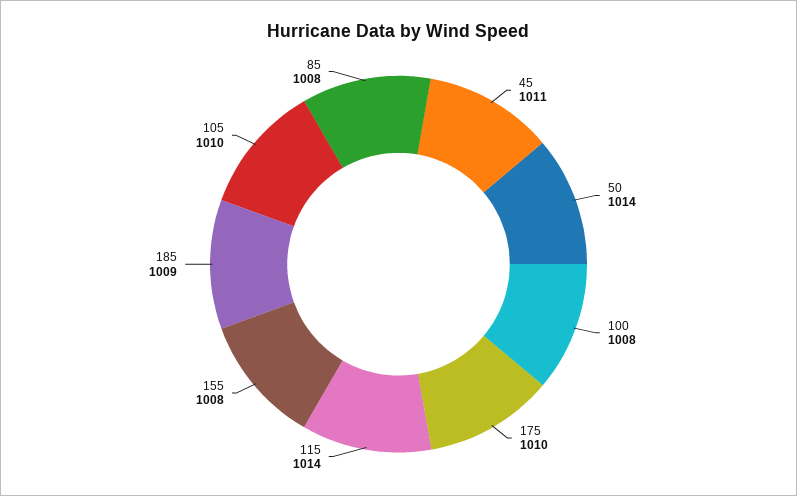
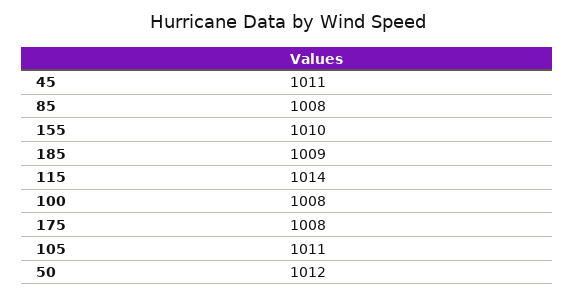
50: 1014 -> 1012
175: 1010 -> 1008
155: 1008 -> 1010
105: 1010 -> 1011

